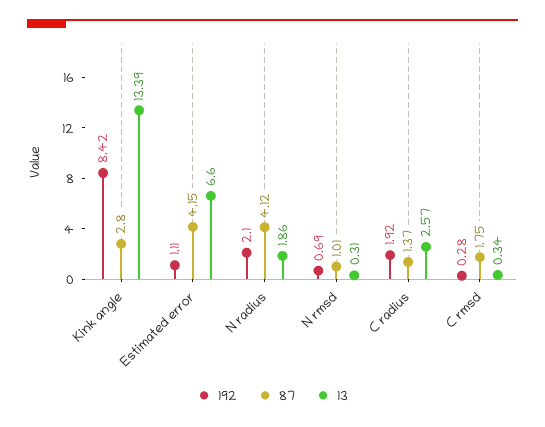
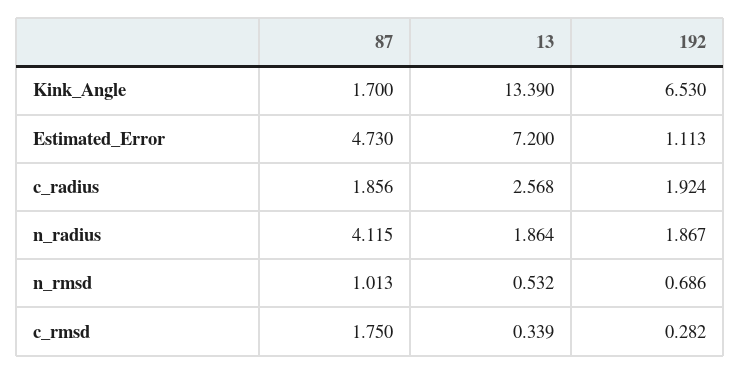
192, Kink angle: 8.42 -> 6.53
87, Kink angle: 2.8 -> 1.7
87, Estimated error: 4.15 -> 4.73
13, Estimated error: 6.6 -> 7.2
192, N radius: 2.1 -> 1.867
13, N rmsd: 0.31 -> 0.532
87, C radius: 1.37 -> 1.856

